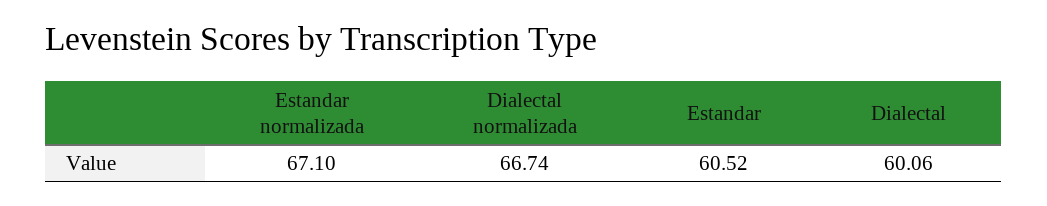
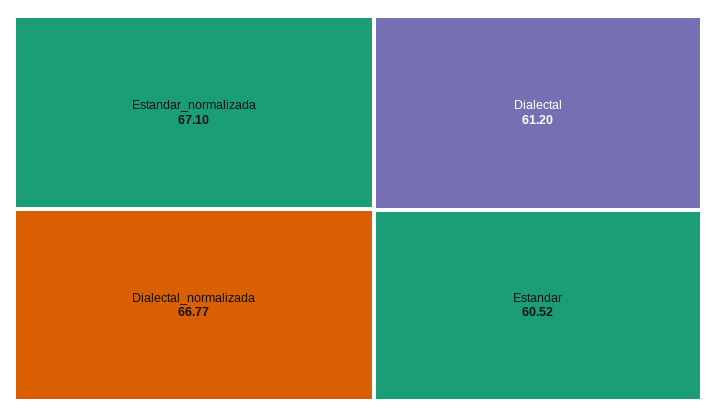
Dialectal normalizada: 66.74 -> 66.77
Dialectal: 60.06 -> 61.2

